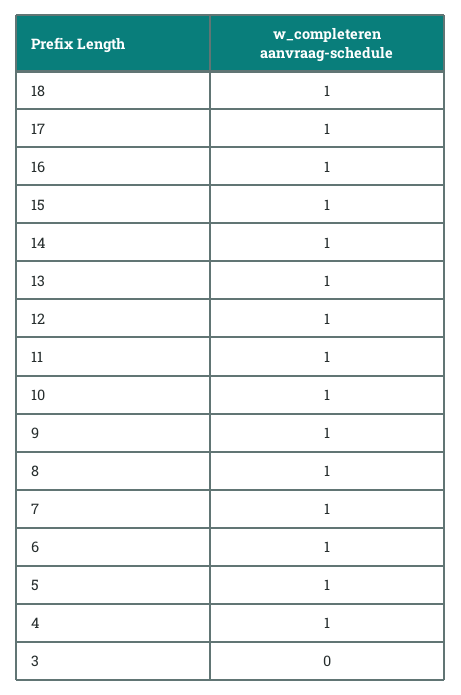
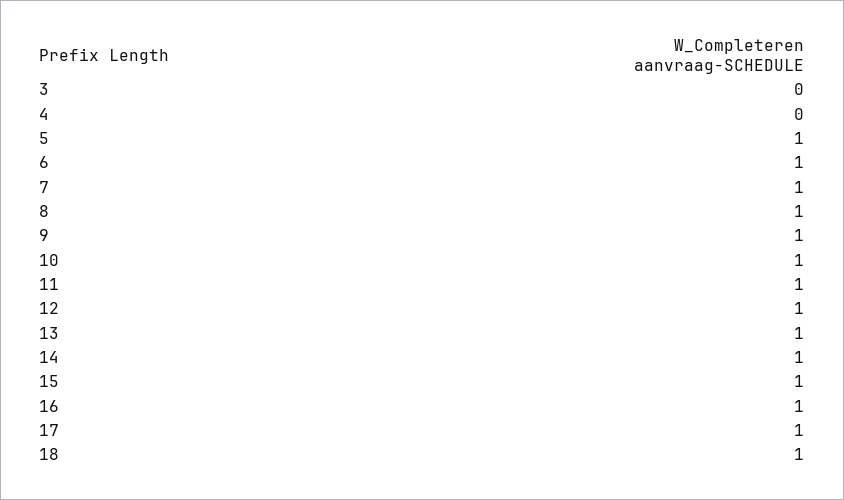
4: 1 -> 0

